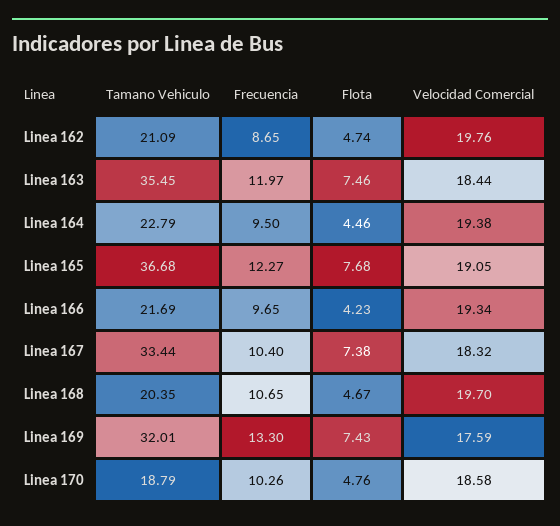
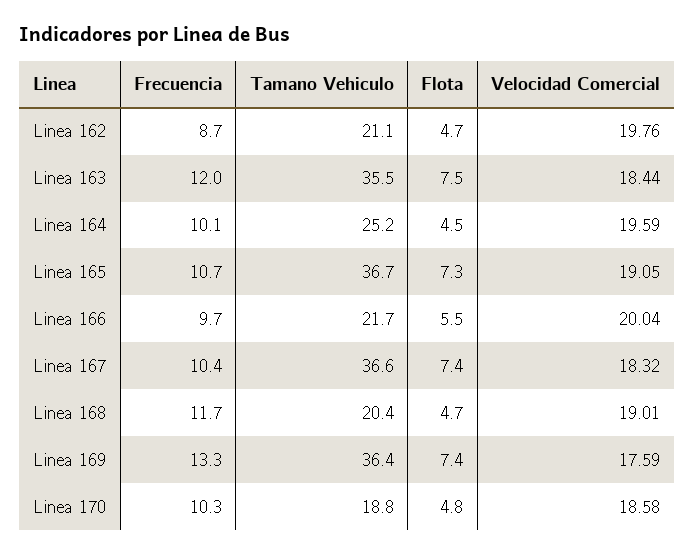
Tamano Vehiculo, Linea 164: 22.79 -> 25.2
Frecuencia, Linea 164: 9.5 -> 10.1
Velocidad Comercial, Linea 164: 19.38 -> 19.59
Frecuencia, Linea 165: 12.27 -> 10.7
Flota, Linea 165: 7.68 -> 7.3
Flota, Linea 166: 4.23 -> 5.5
Velocidad Comercial, Linea 166: 19.34 -> 20.04
Tamano Vehiculo, Linea 167: 33.44 -> 36.6
Frecuencia, Linea 168: 10.65 -> 11.7
Velocidad Comercial, Linea 168: 19.7 -> 19.01
Tamano Vehiculo, Linea 169: 32.01 -> 36.4

